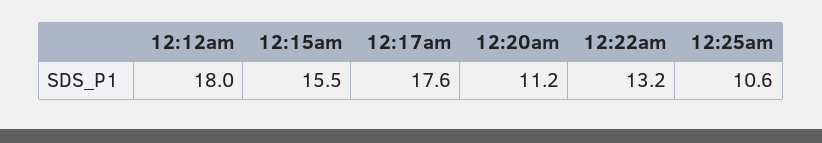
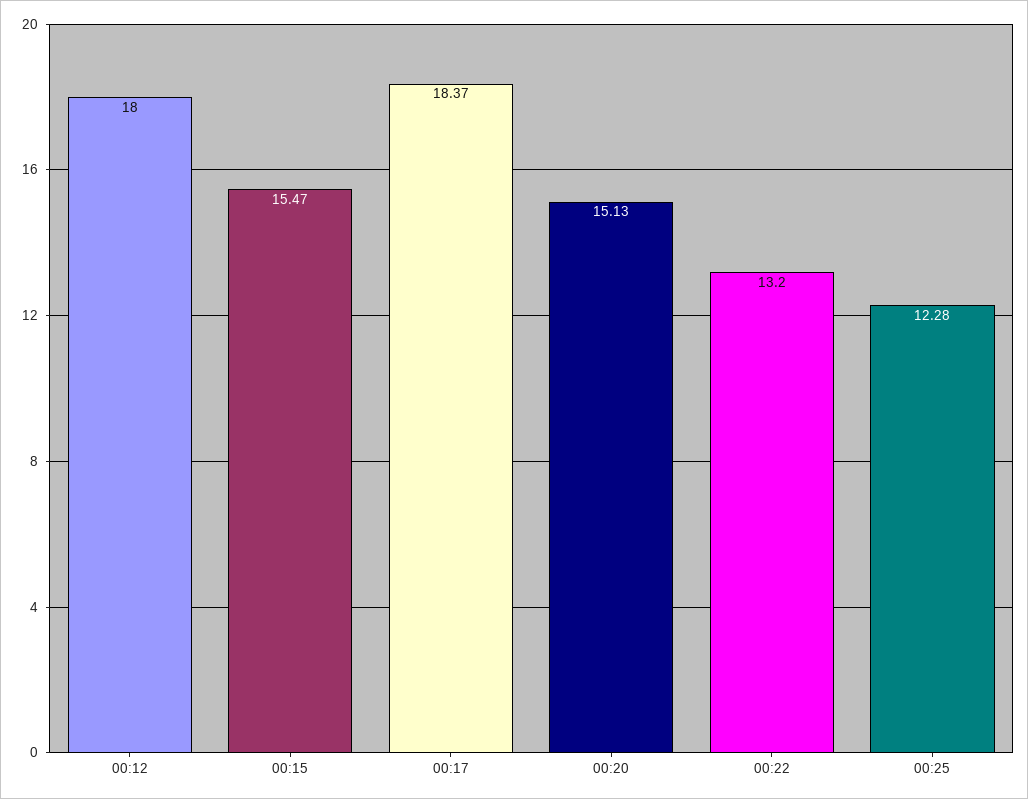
12:17am: 17.6 -> 18.37
12:20am: 11.2 -> 15.13
12:25am: 10.6 -> 12.28

